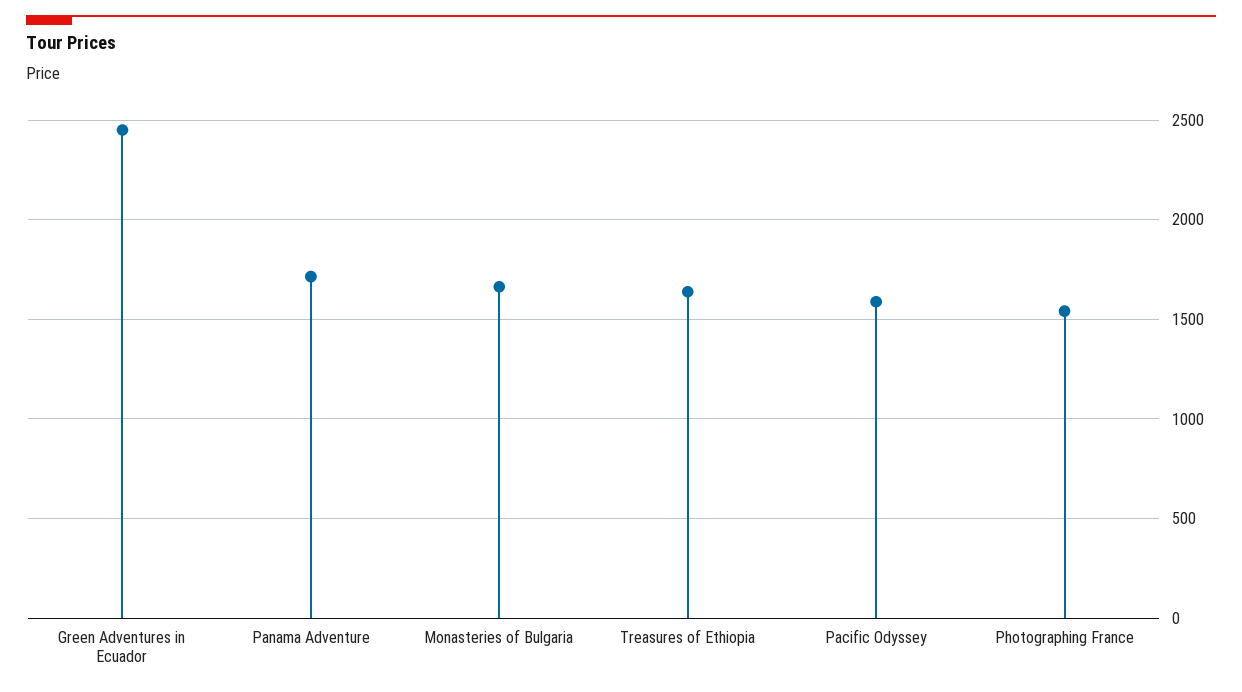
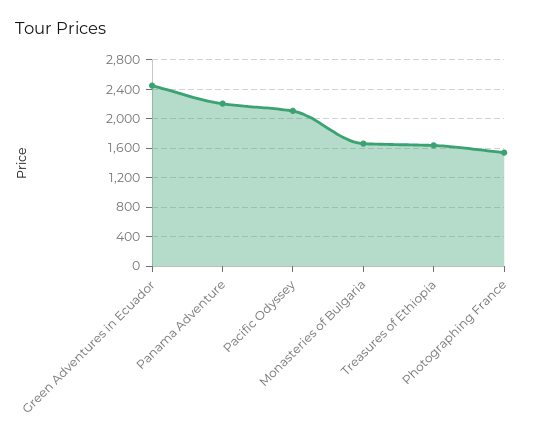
Panama Adventure: 1700 -> 2200
Pacific Odyssey: 1600 -> 2100

